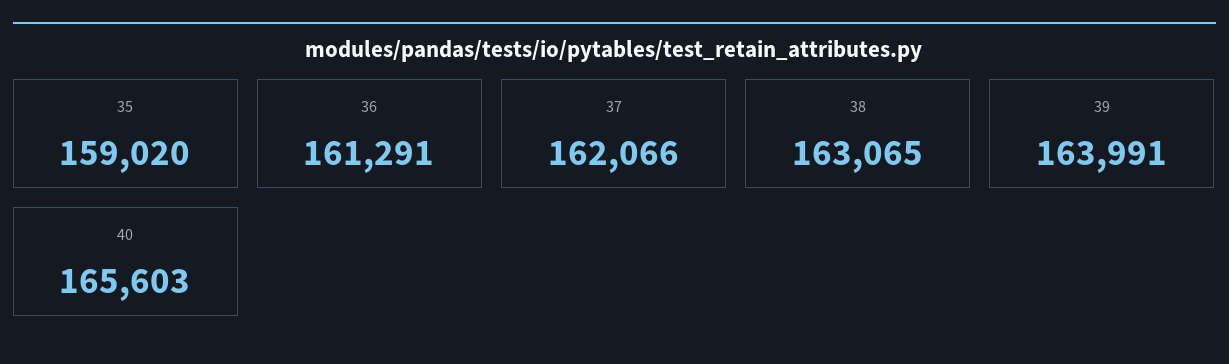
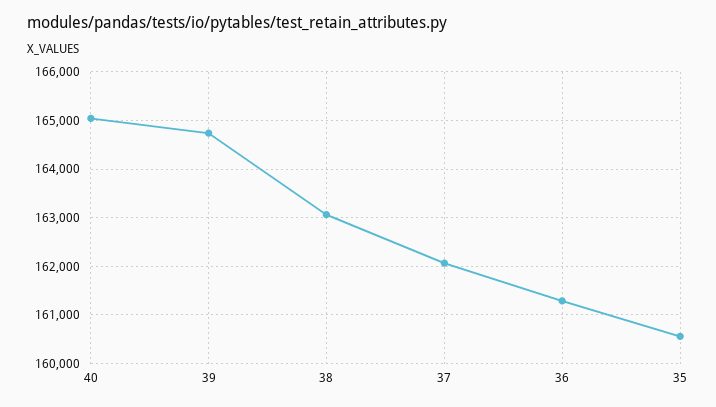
35: 159020 -> 160600
39: 163991 -> 164800
40: 165603 -> 165000

